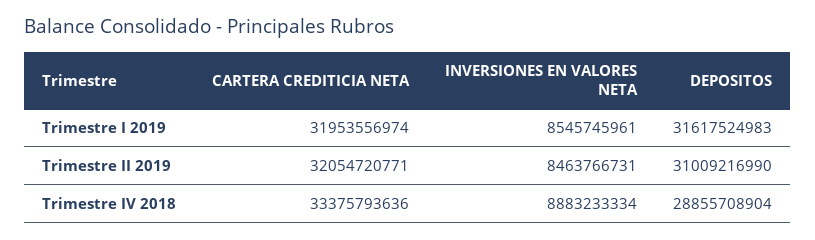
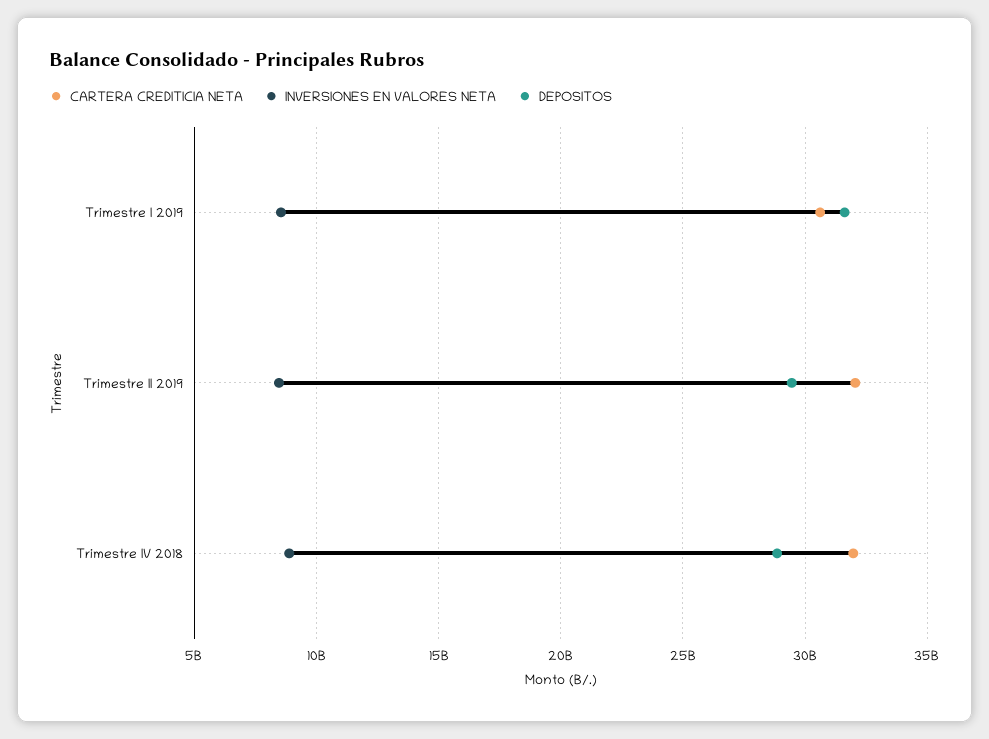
CARTERA CREDITICIA NETA, Trimestre I 2019: 31953556974 -> 30500000000
DEPOSITOS, Trimestre II 2019: 31009216990 -> 29500000000
CARTERA CREDITICIA NETA, Trimestre IV 2018: 33375793636 -> 32000000000

